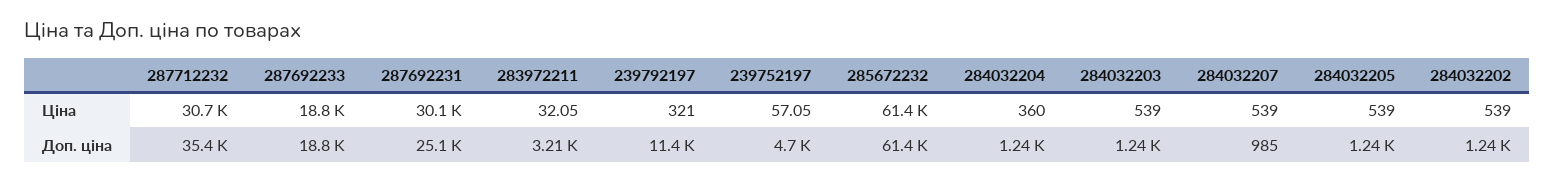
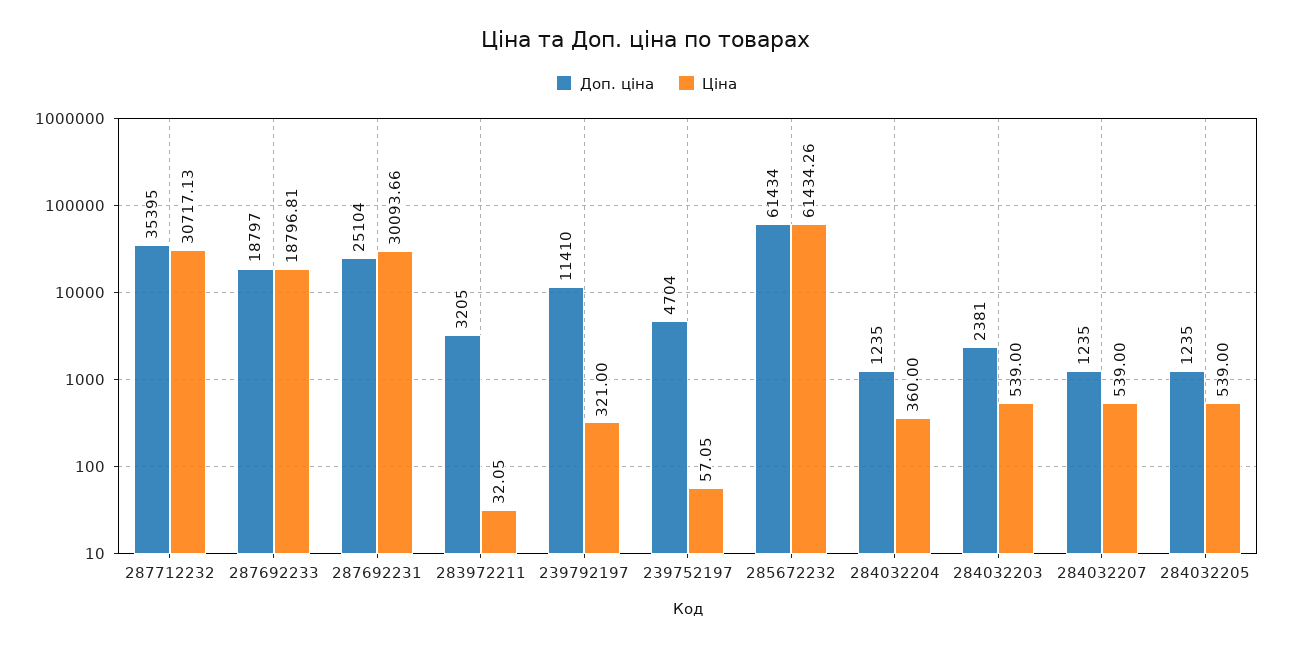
Ціна, 284032202: 539 -> none
Доп. ціна, 284032203: 1240 -> 2381
Доп. ціна, 284032207: 985 -> 1235
Доп. ціна, 284032202: 1240 -> none

